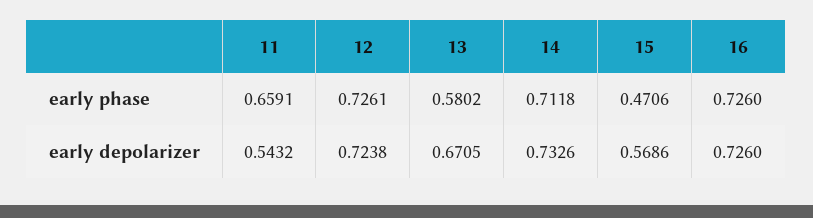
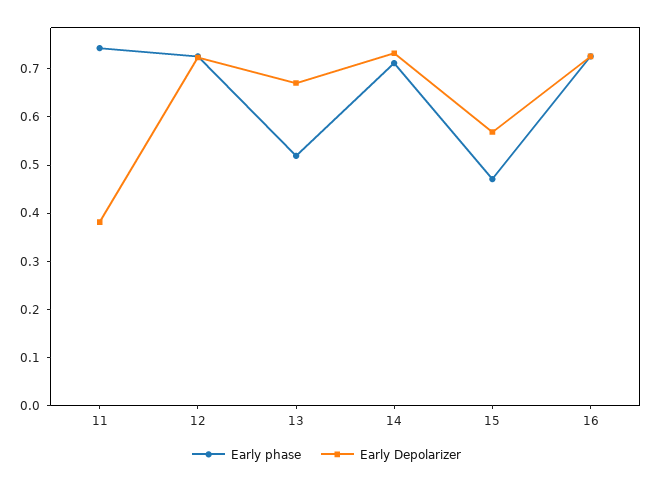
early phase, 11: 0.6591 -> 0.74
early phase, 13: 0.5802 -> 0.52
early depolarizer, 11: 0.5432 -> 0.38

